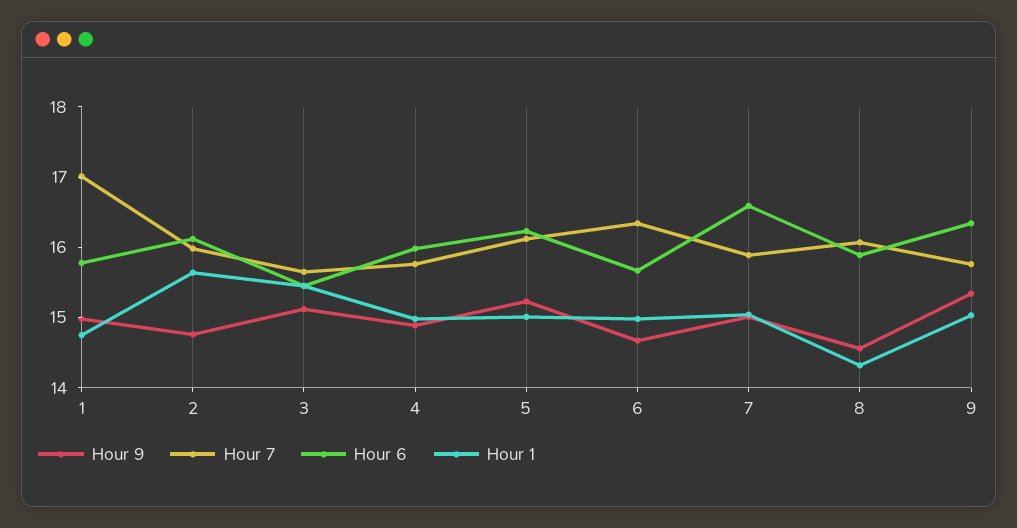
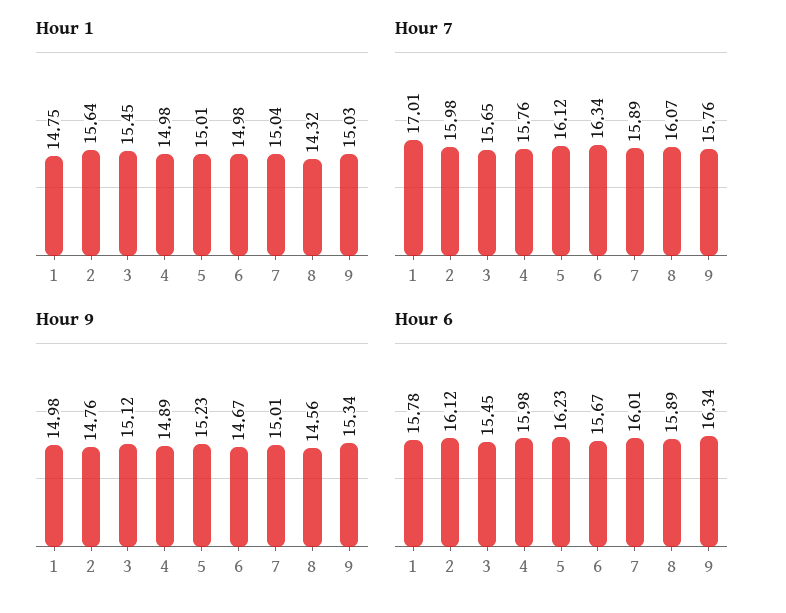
Hour 6, 7: 16.6 -> 16.01

